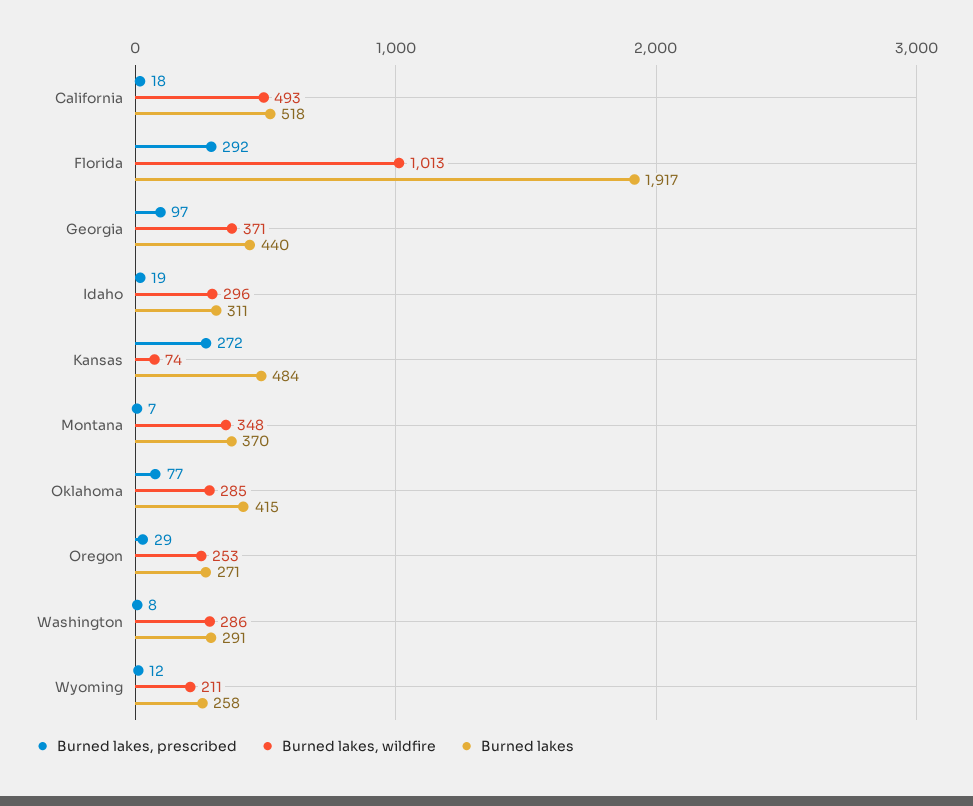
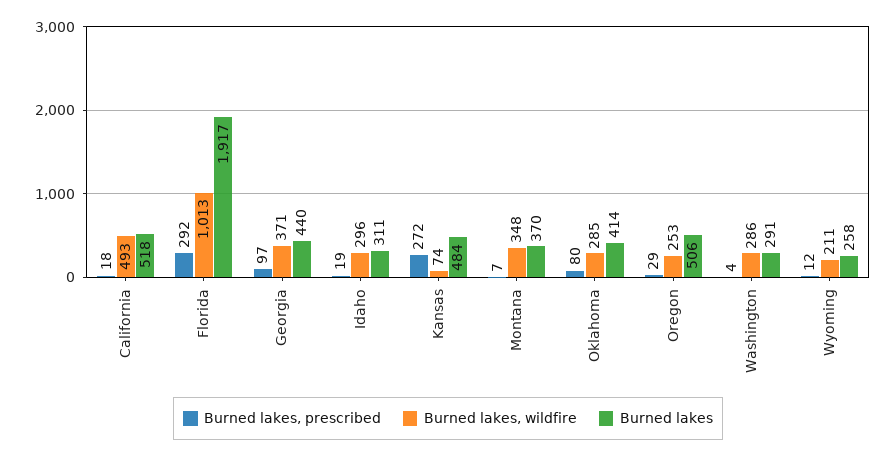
Burned lakes, prescribed, Oklahoma: 77 -> 80
Burned lakes, Oklahoma: 415 -> 414
Burned lakes, Oregon: 271 -> 506
Burned lakes, prescribed, Washington: 8 -> 4

